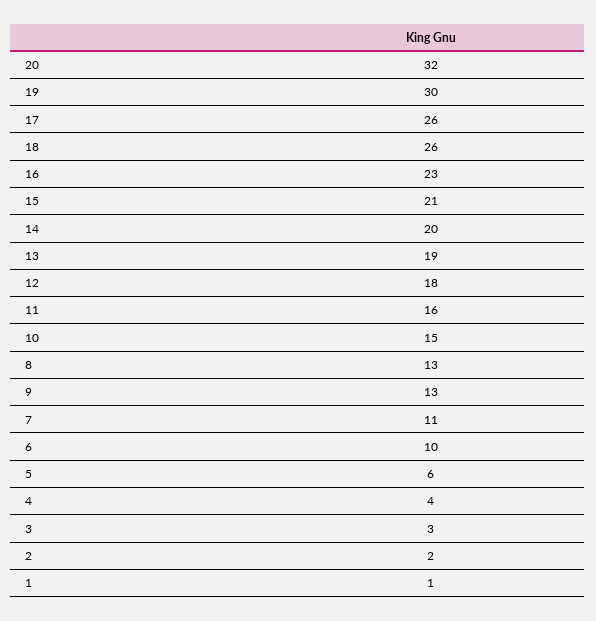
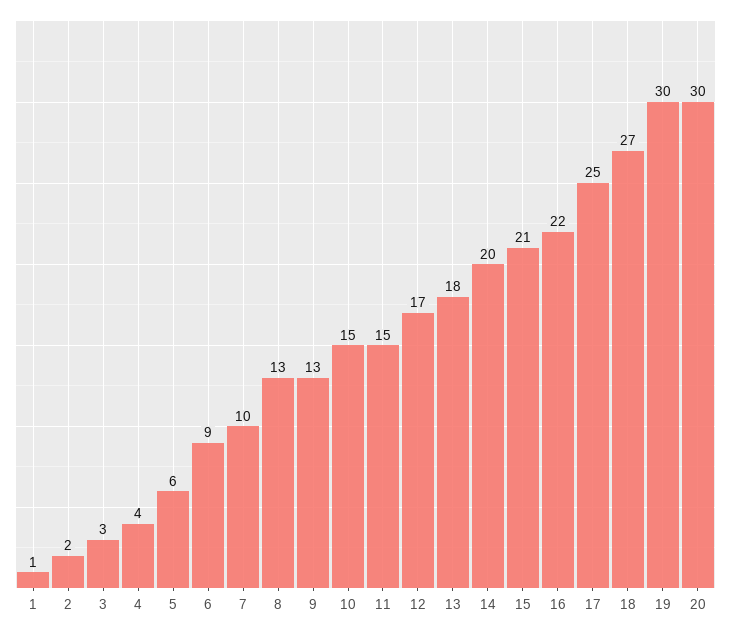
20: 32 -> 30
17: 26 -> 25
18: 26 -> 27
16: 23 -> 22
13: 19 -> 18
12: 18 -> 17
11: 16 -> 15
7: 11 -> 10
6: 10 -> 9

